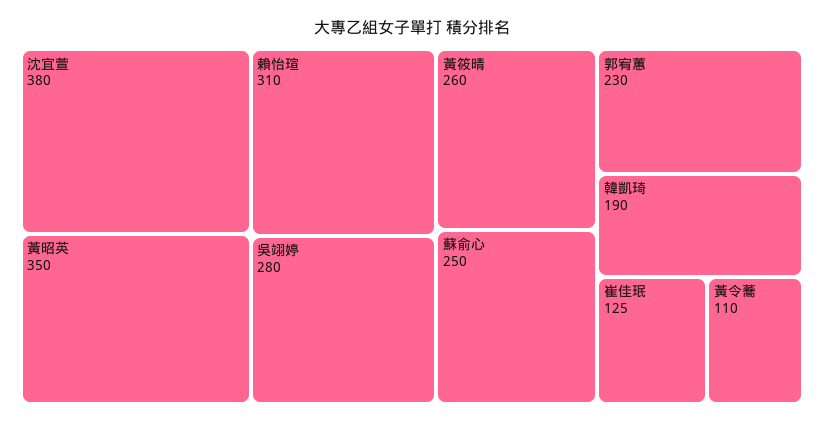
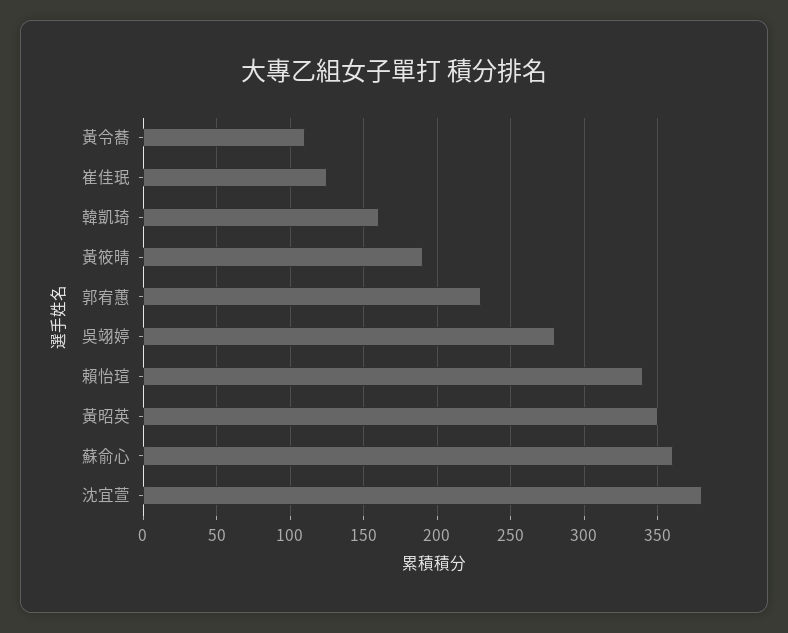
賴怡瑄: 310 -> 340
黃筱晴: 260 -> 190
蘇俞心: 250 -> 360
韓凱琦: 190 -> 160

